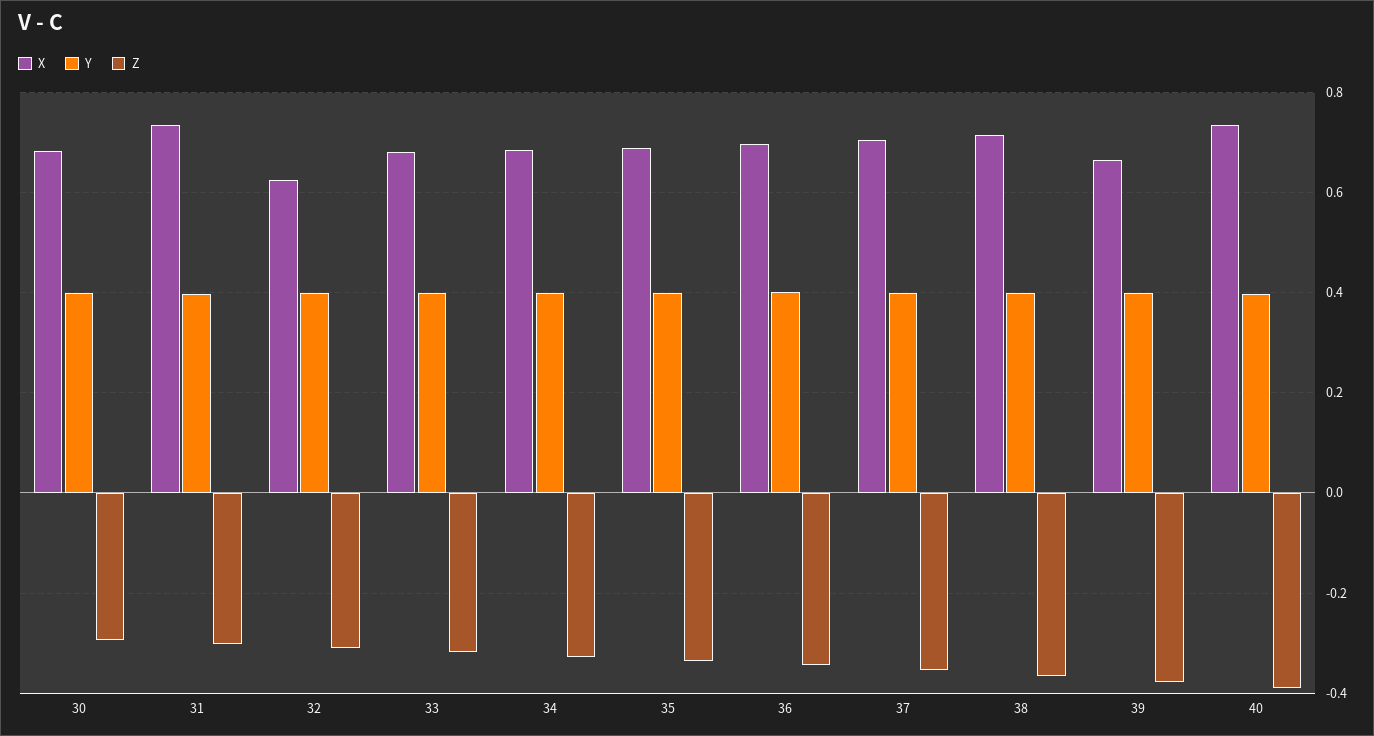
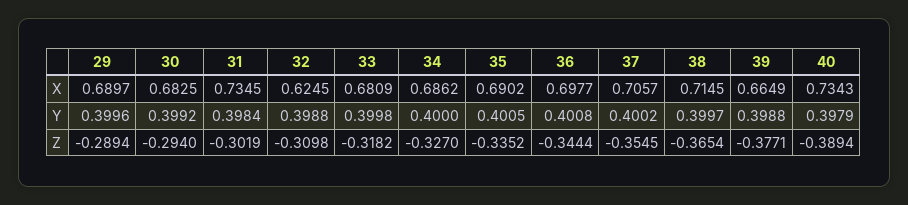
X, 29: none -> 0.6897
Y, 29: none -> 0.3996
Z, 29: none -> -0.2894

